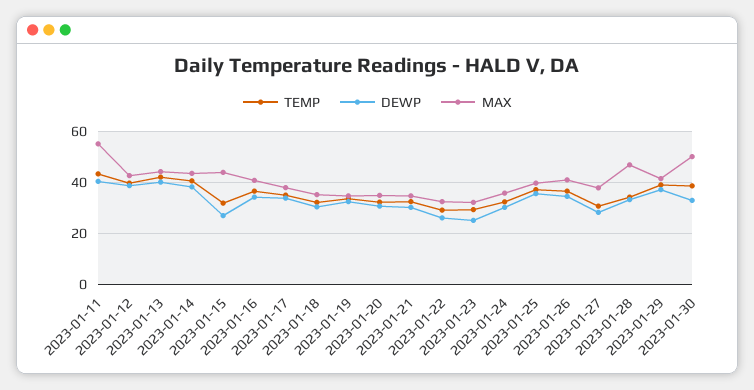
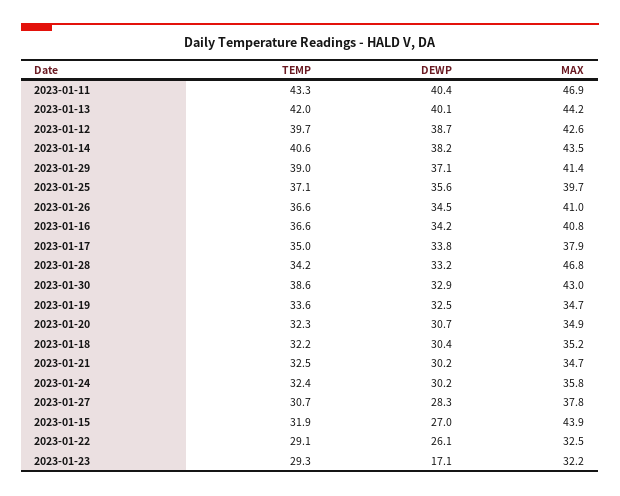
MAX, 2023-01-11: 55 -> 46.9
DEWP, 2023-01-23: 25 -> 17.1
MAX, 2023-01-30: 50 -> 43

